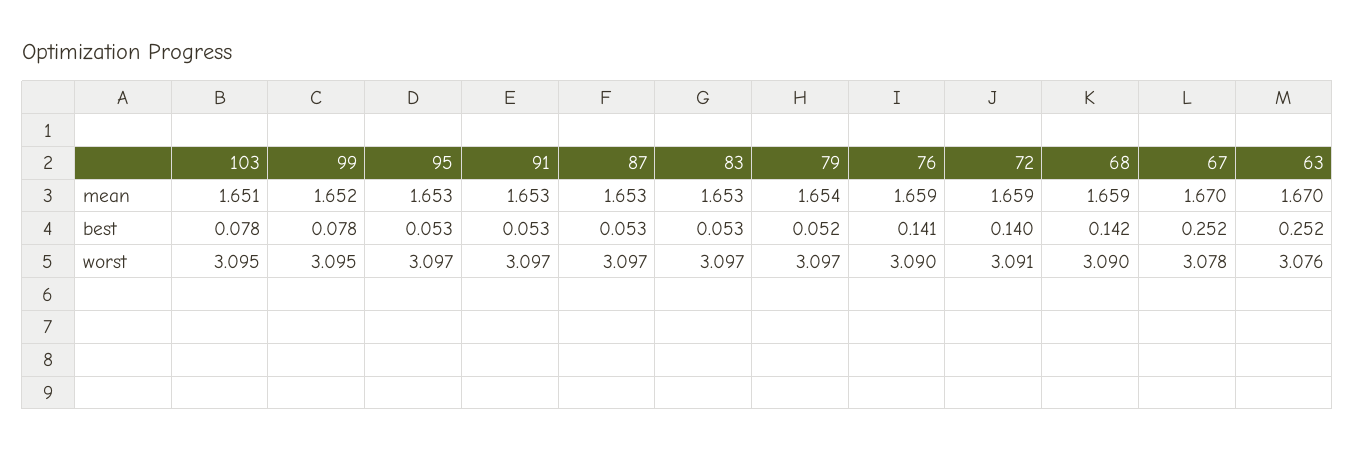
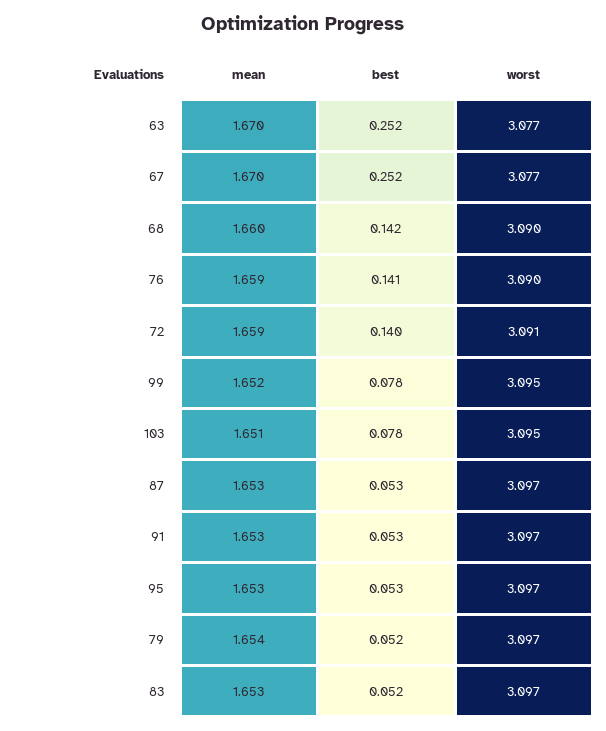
68, mean: 1.659 -> 1.66
83, best: 0.053 -> 0.052
67, worst: 3.078 -> 3.077
63, worst: 3.076 -> 3.077

